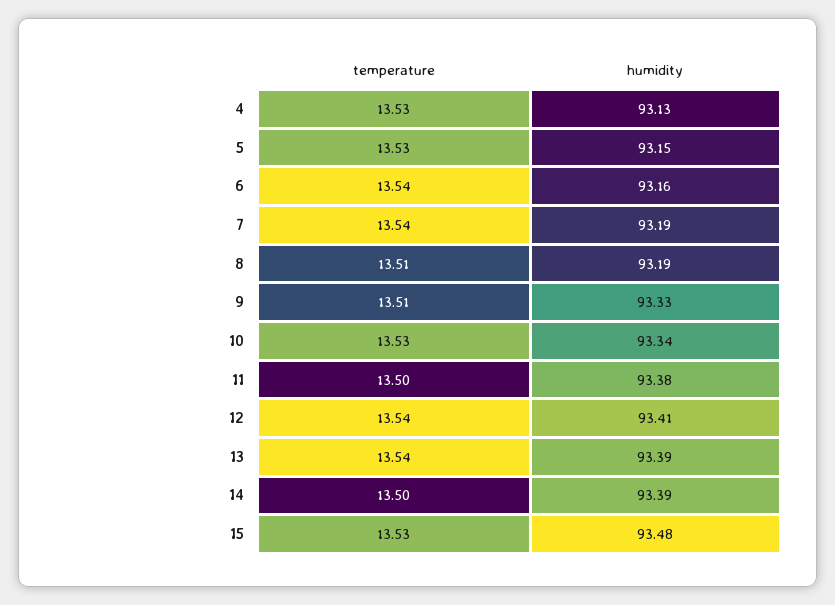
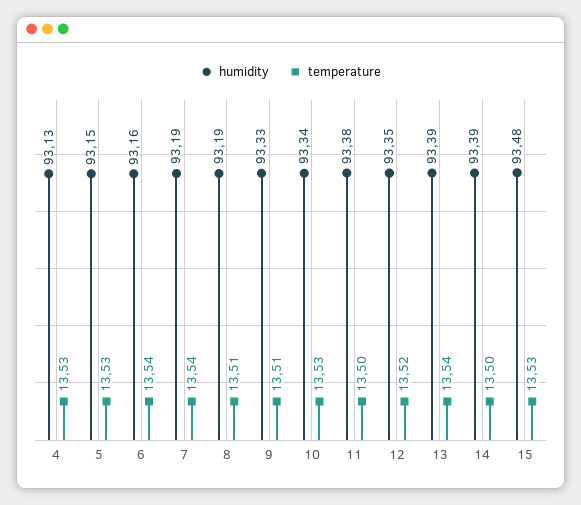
temperature, 12: 13.54 -> 13.52
humidity, 12: 93.41 -> 93.35

